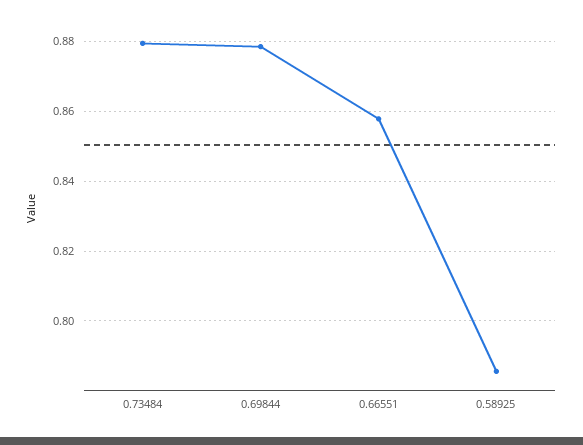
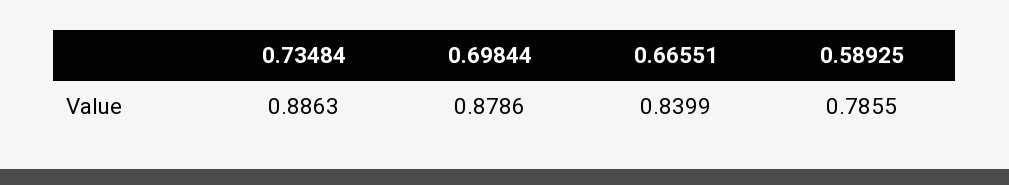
0.73484: 0.88 -> 0.8863
0.66551: 0.858 -> 0.8399

